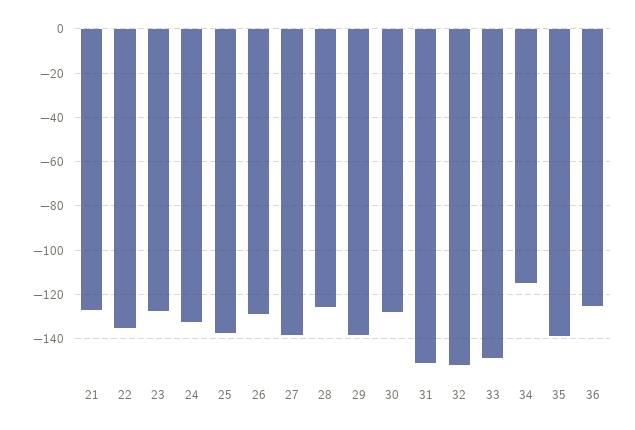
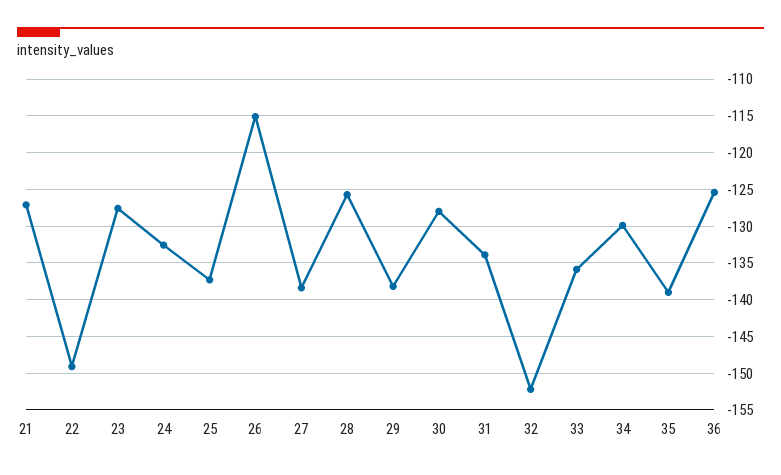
22: -135 -> -149
26: -130 -> -115
31: -150 -> -134
33: -150 -> -136
34: -115 -> -130

